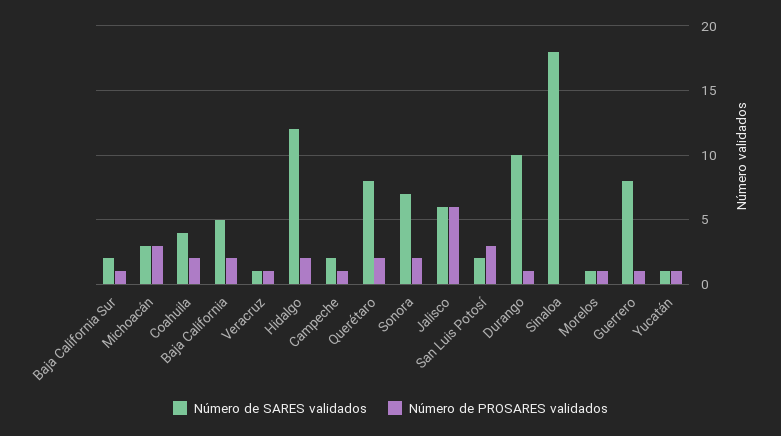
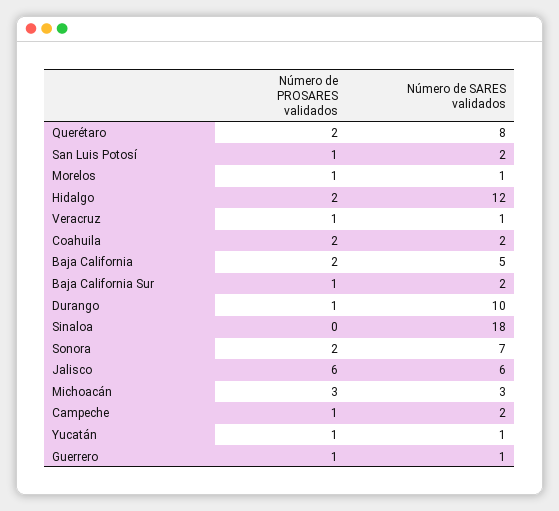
Número de SARES validados, Coahuila: 4 -> 2
Número de PROSARES validados, San Luis Potosí: 3 -> 1
Número de SARES validados, Guerrero: 8 -> 1

